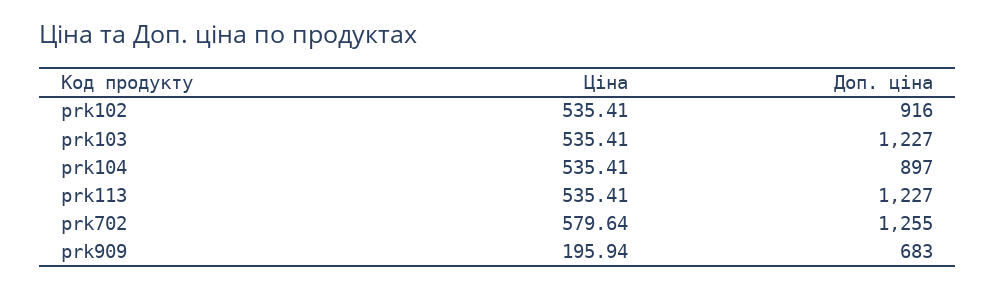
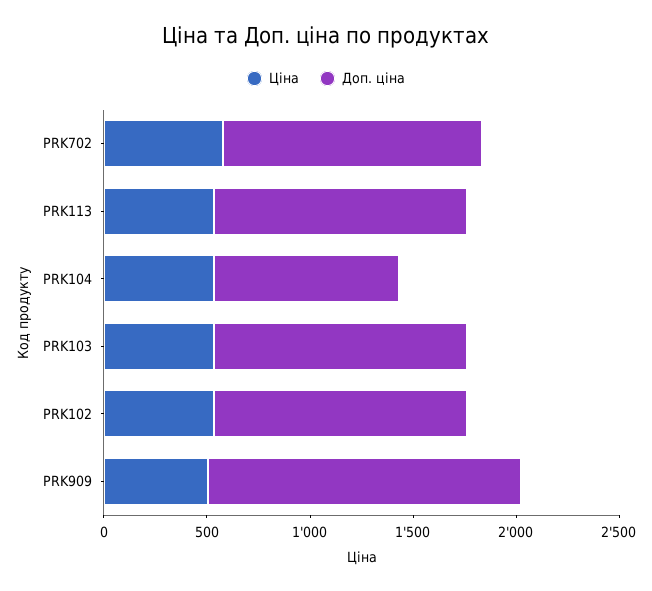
Доп. ціна, prk102: 916 -> 1200
Ціна, prk909: 195.94 -> 500
Доп. ціна, prk909: 683 -> 1500

